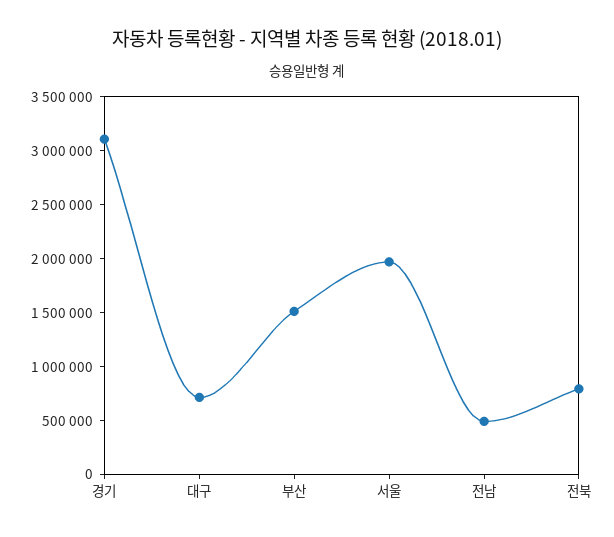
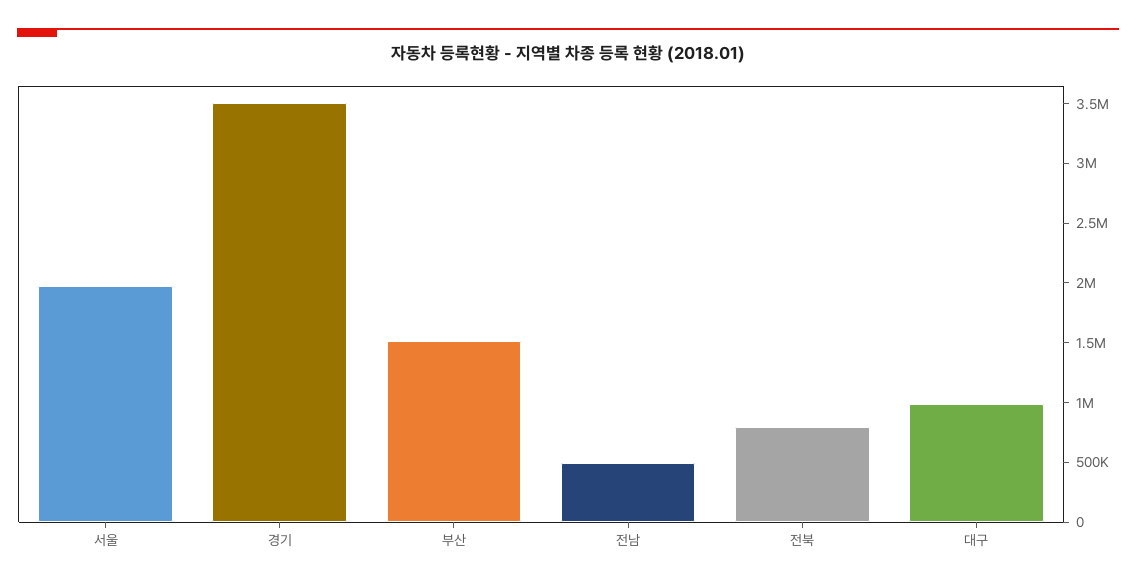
경기: 3100000 -> 3500000
대구: 700000 -> 1000000

